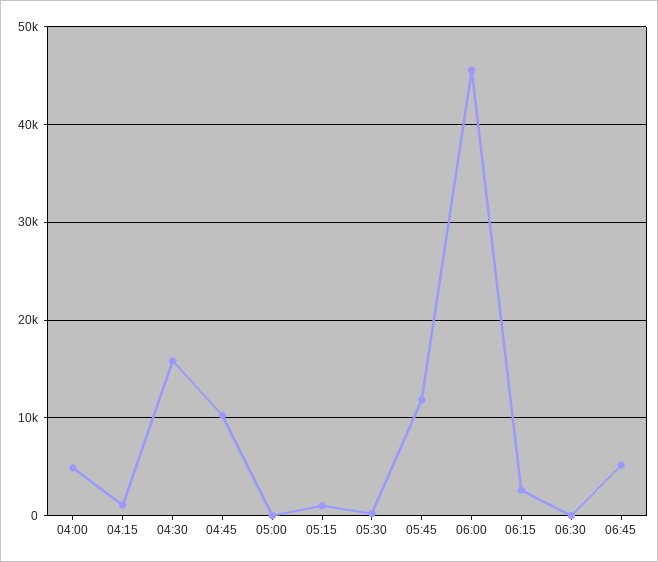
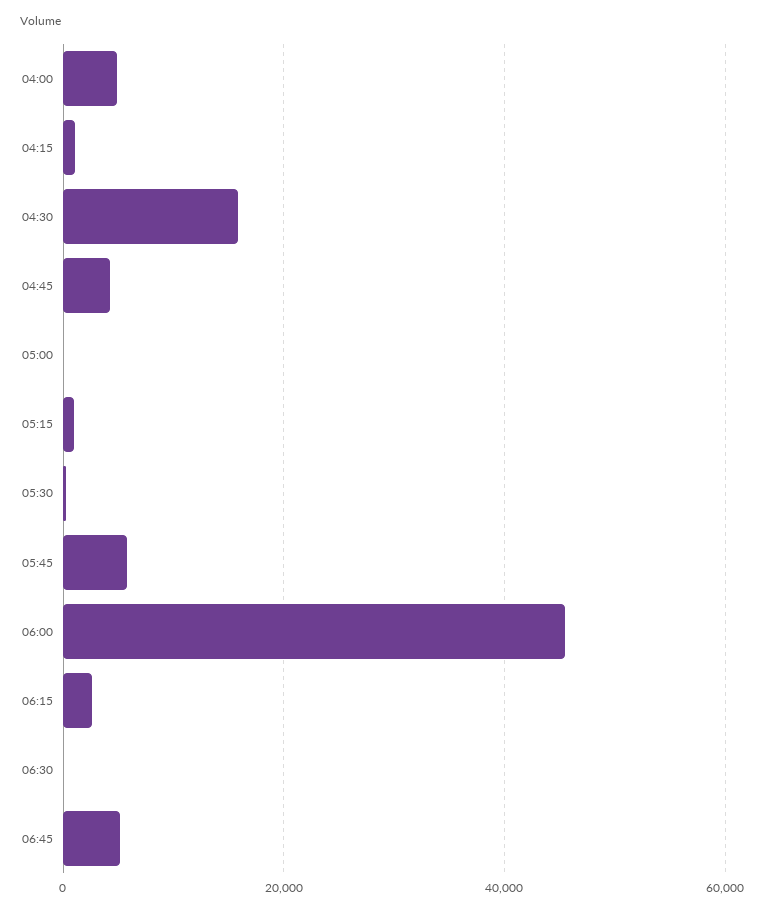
04:45: 10000 -> 4000
05:45: 12000 -> 6000

